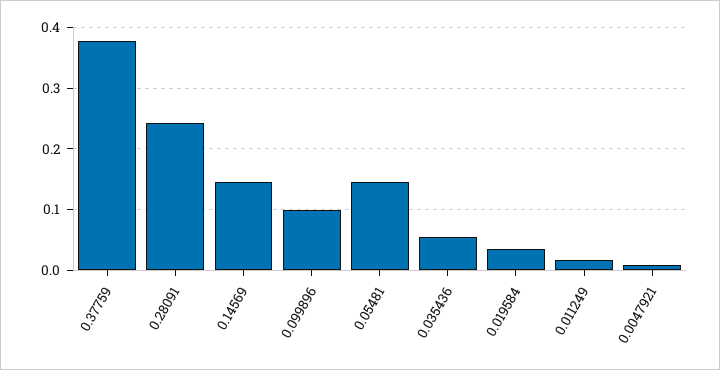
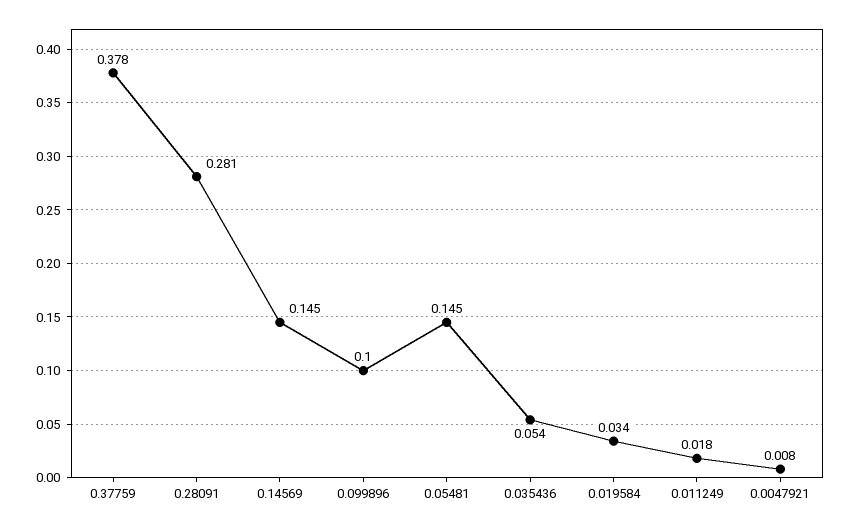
0.28091: 0.24 -> 0.281

